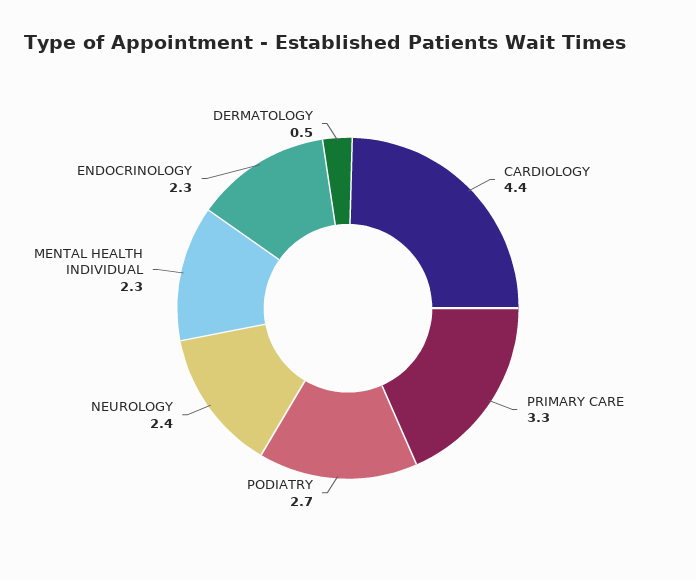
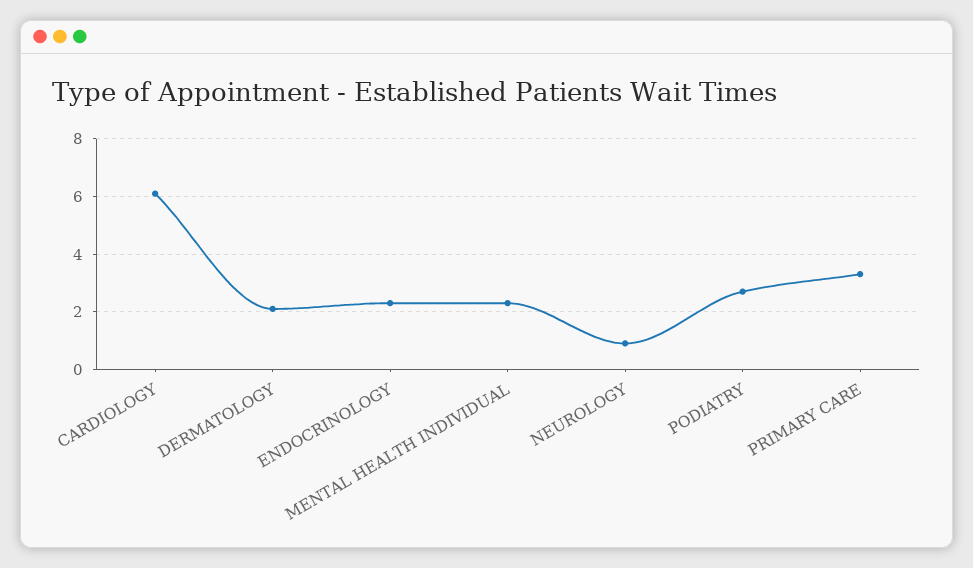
CARDIOLOGY: 4.4 -> 6
NEUROLOGY: 2.4 -> 1
DERMATOLOGY: 0.5 -> 2

